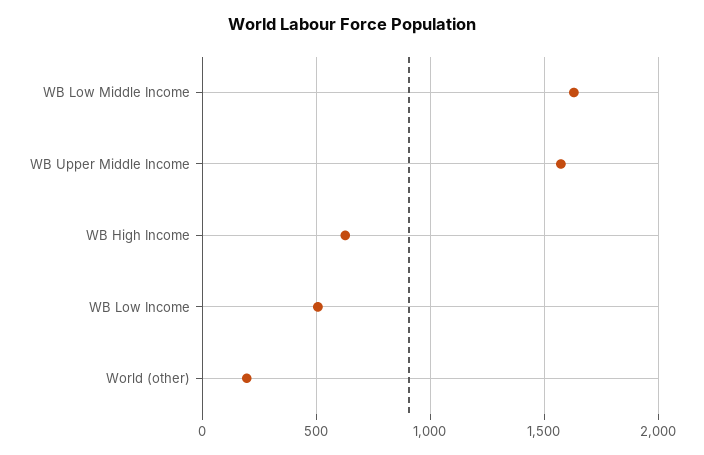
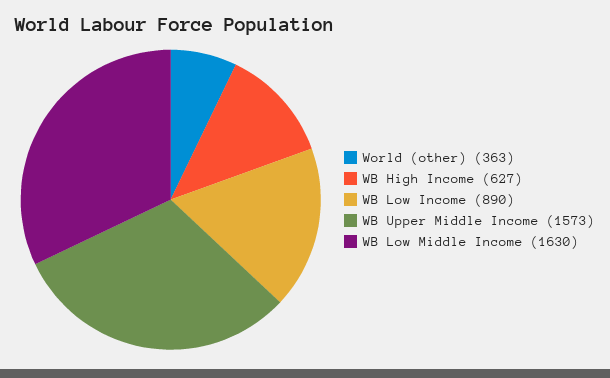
WB Low Income: 500 -> 890
World (other): 200 -> 363

